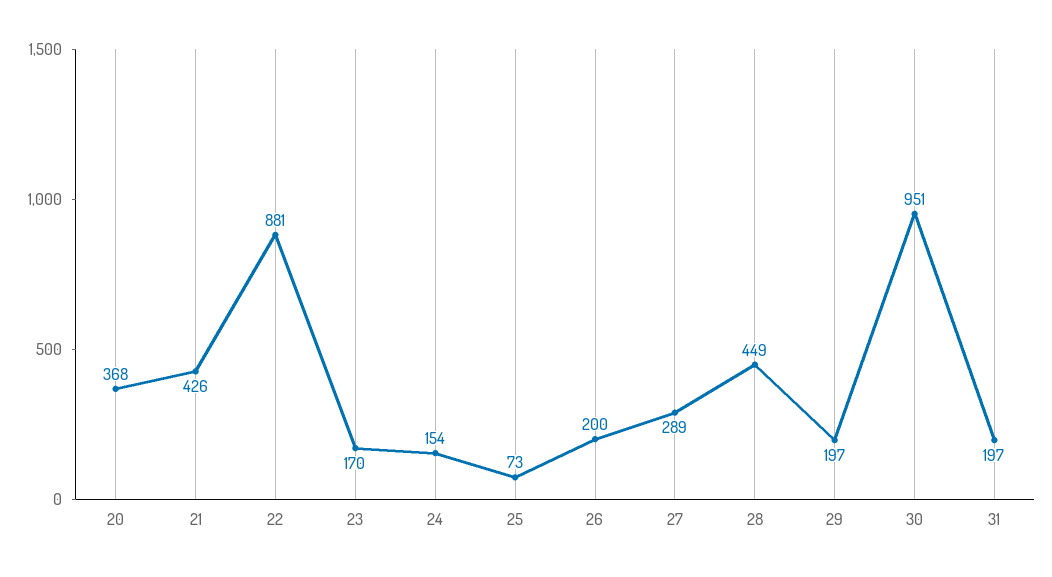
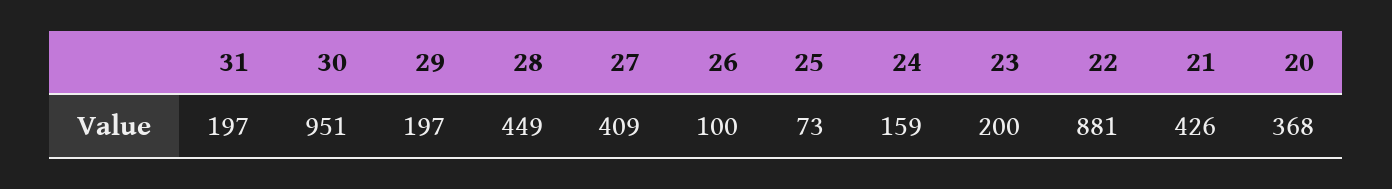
23: 170 -> 200
24: 154 -> 159
26: 200 -> 100
27: 289 -> 409

